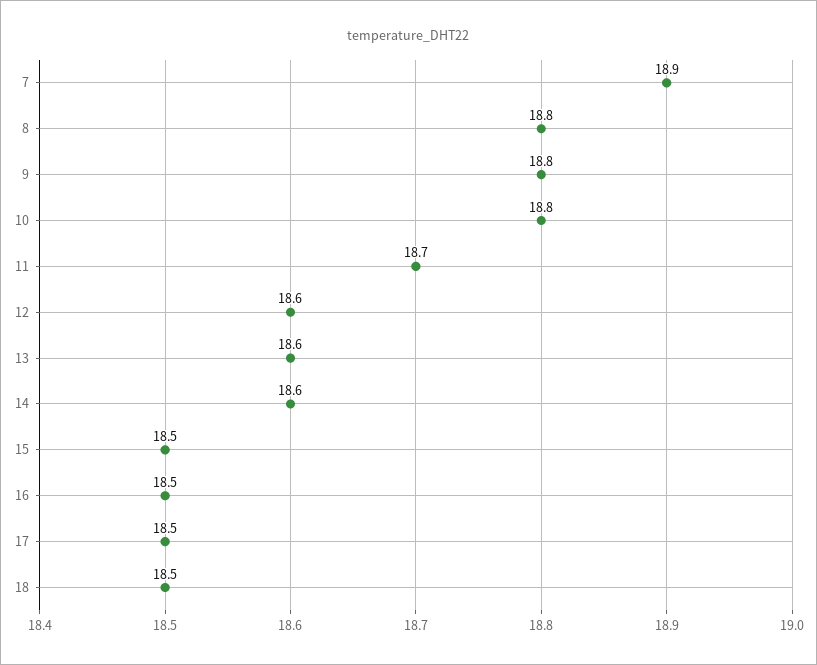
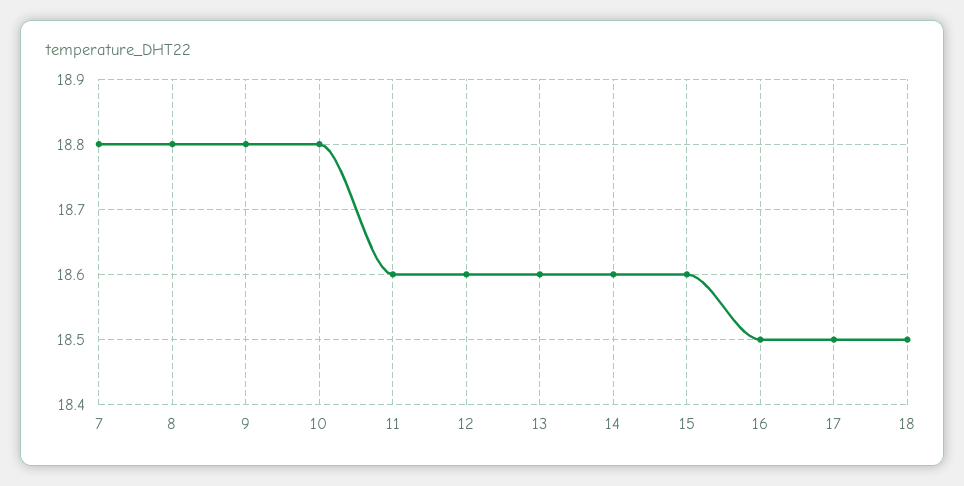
7: 18.9 -> 18.8
11: 18.7 -> 18.6
15: 18.5 -> 18.6

